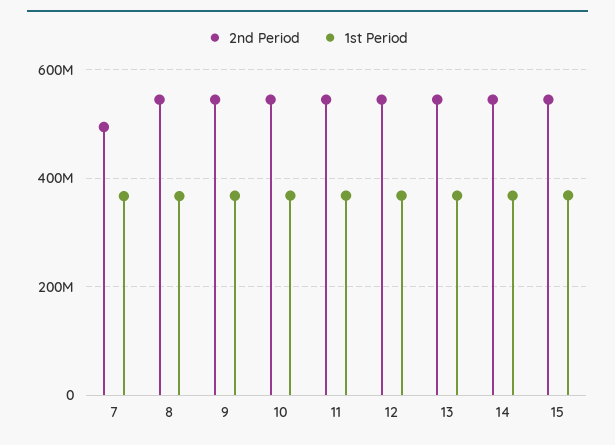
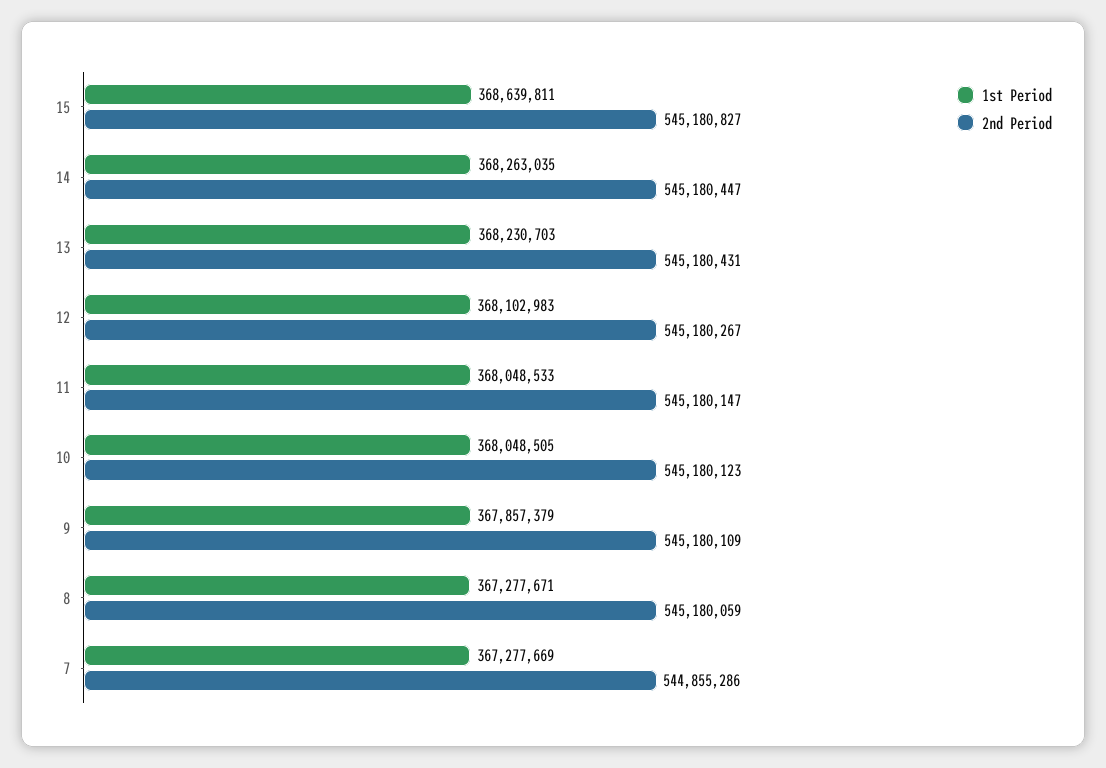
2nd Period, 7: 500000000 -> 544855286

